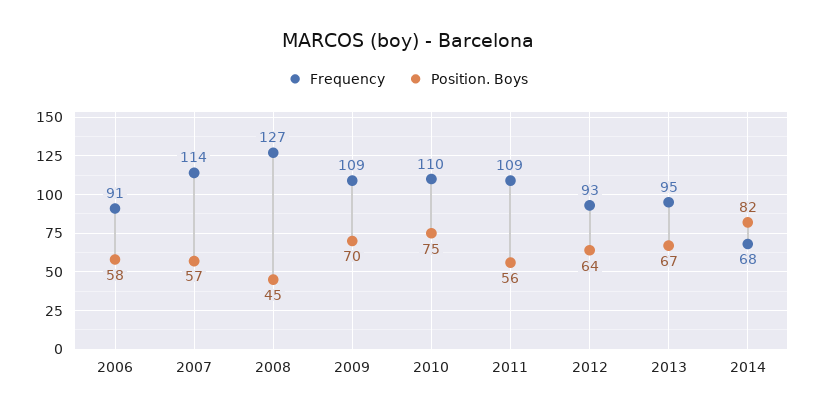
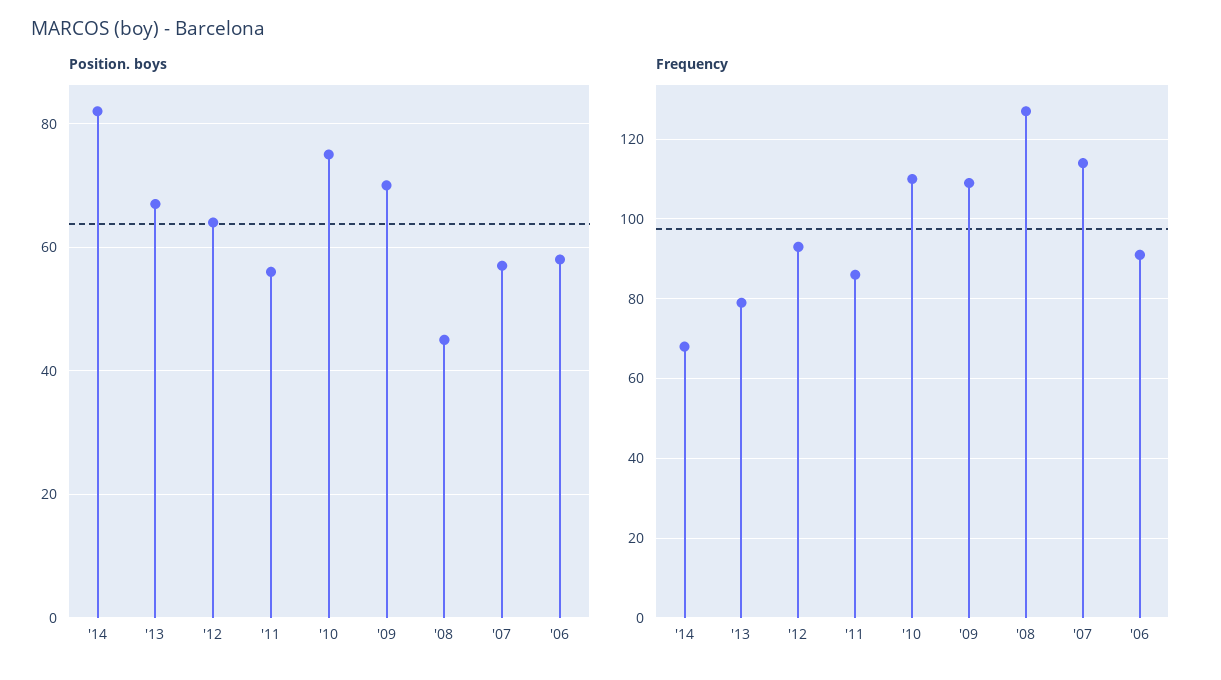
Frequency, 2011: 109 -> 85
Frequency, 2013: 95 -> 80

